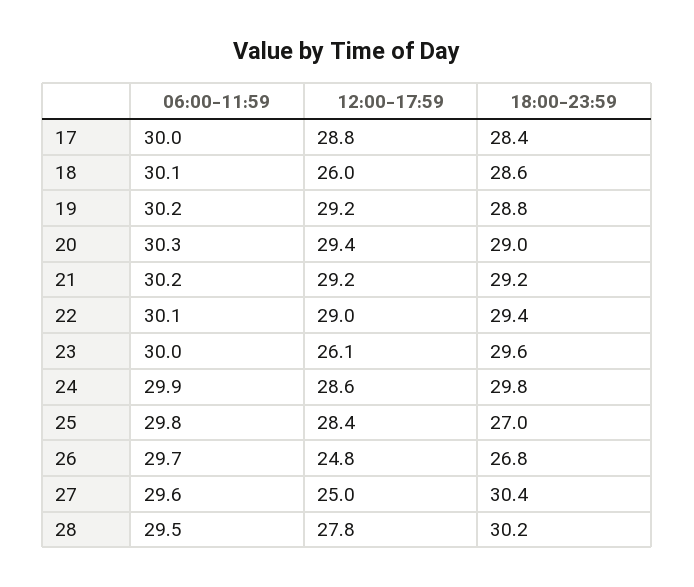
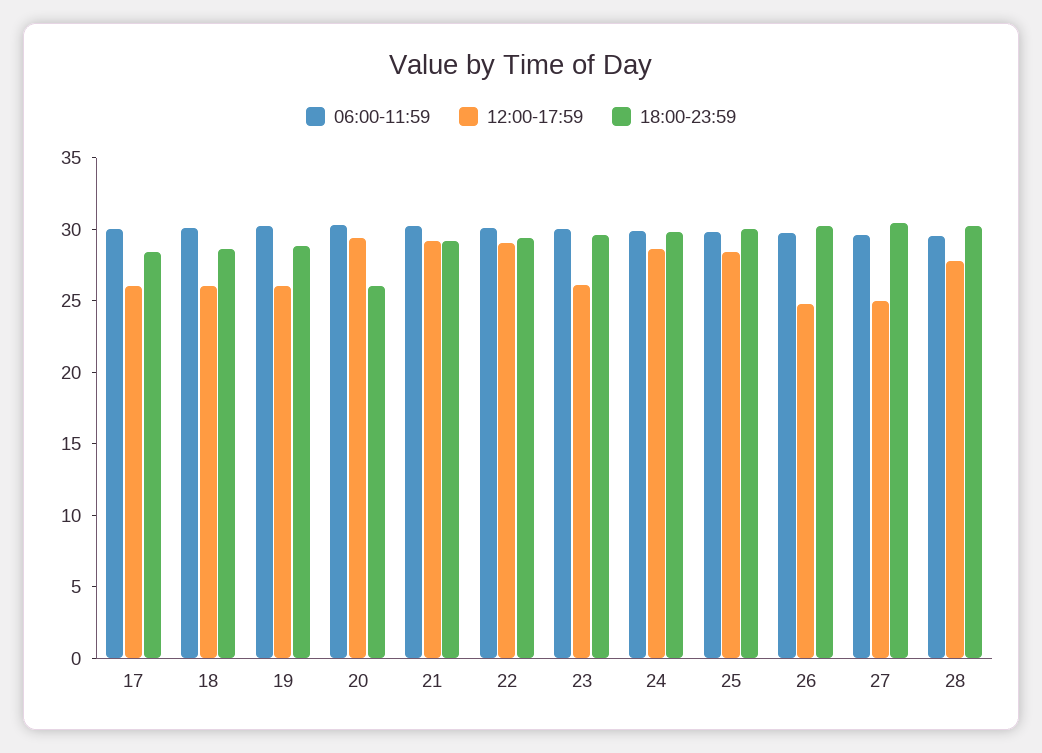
12:00-17:59, 17: 28.8 -> 26
12:00-17:59, 19: 29.2 -> 26
18:00-23:59, 20: 29 -> 26
18:00-23:59, 25: 27 -> 30
18:00-23:59, 26: 26.8 -> 30

